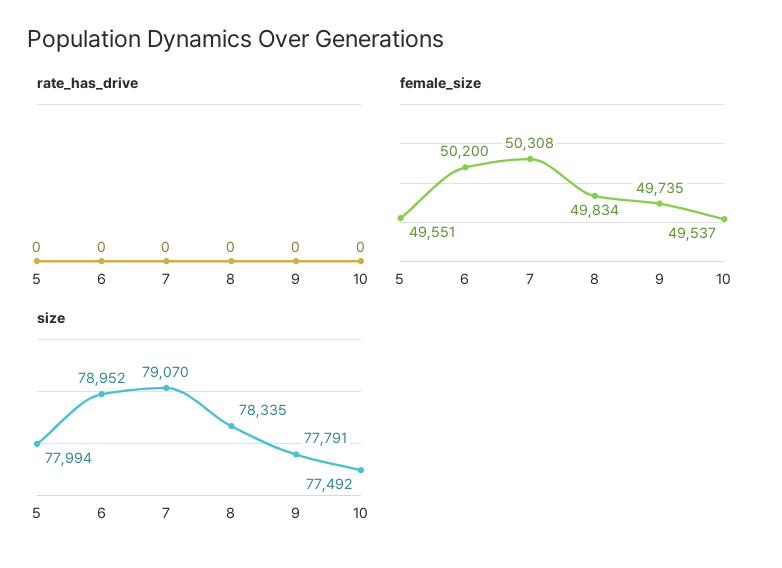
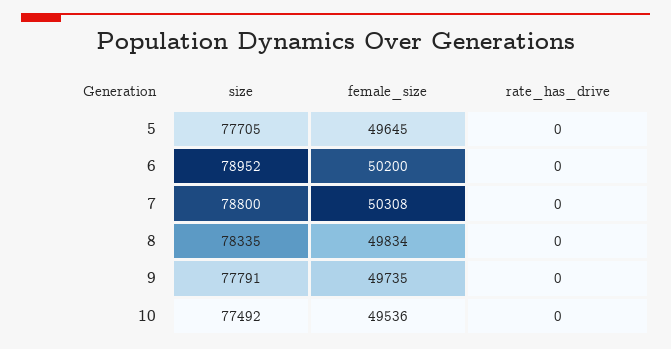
female_size, 5: 49551 -> 49645
female_size, 10: 49537 -> 49536
size, 5: 77994 -> 77705
size, 7: 79070 -> 78800

